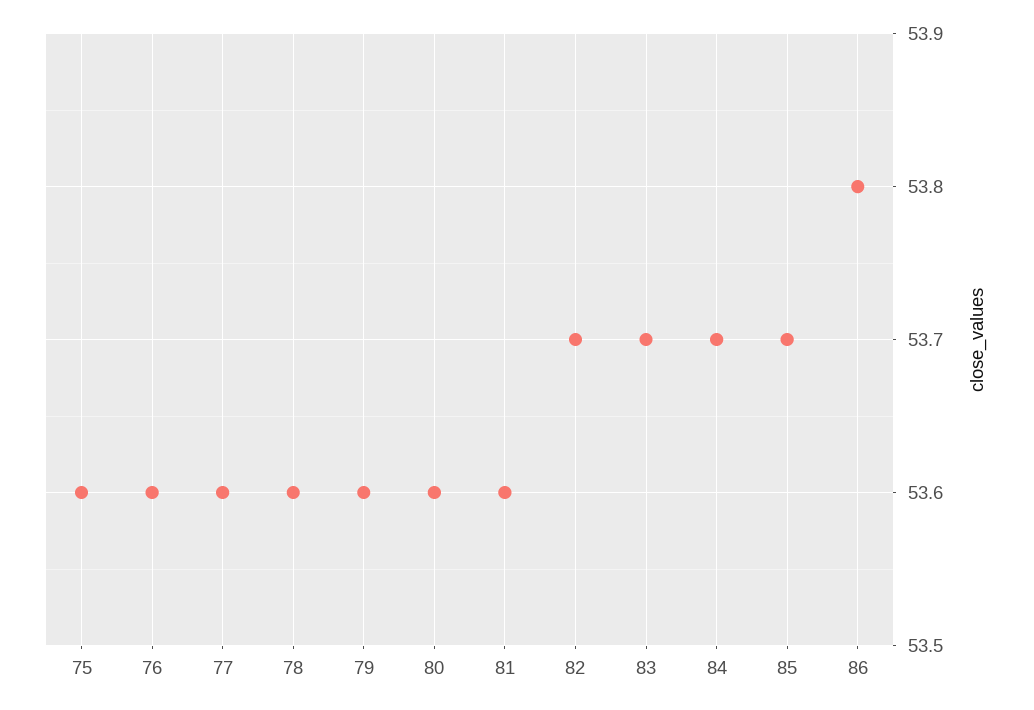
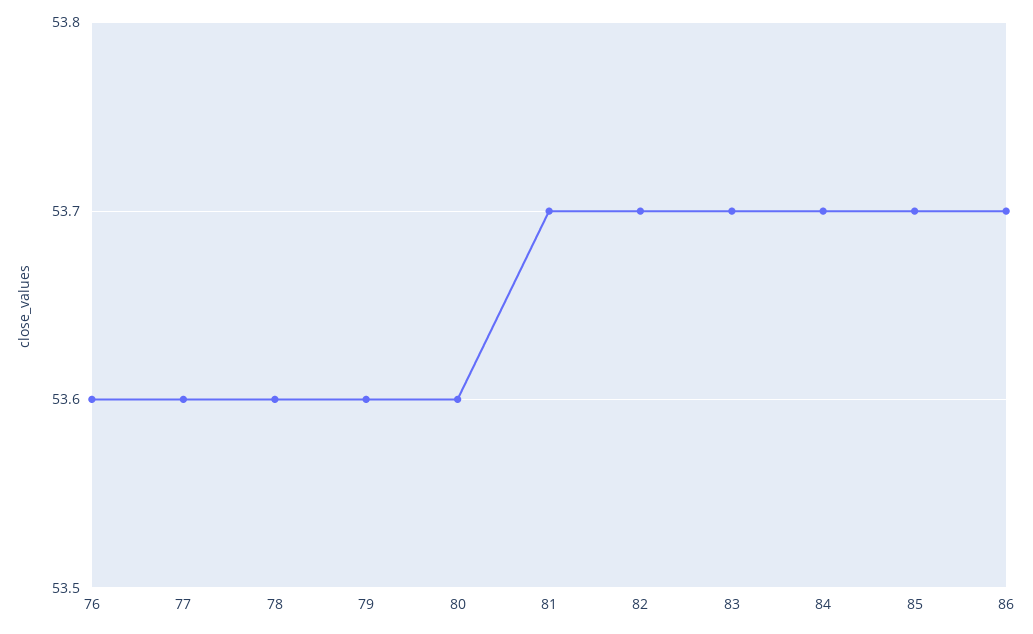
75: 53.6 -> none
81: 53.6 -> 53.7
86: 53.8 -> 53.7

